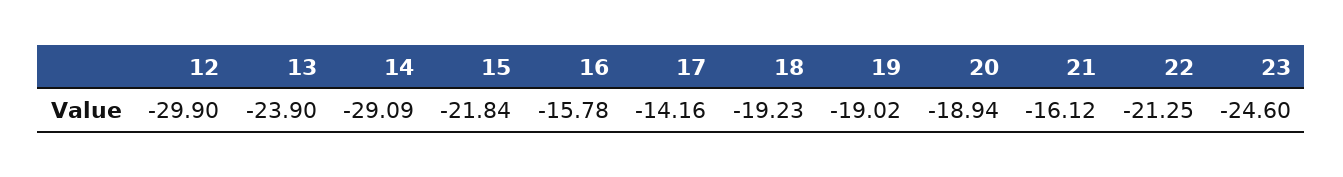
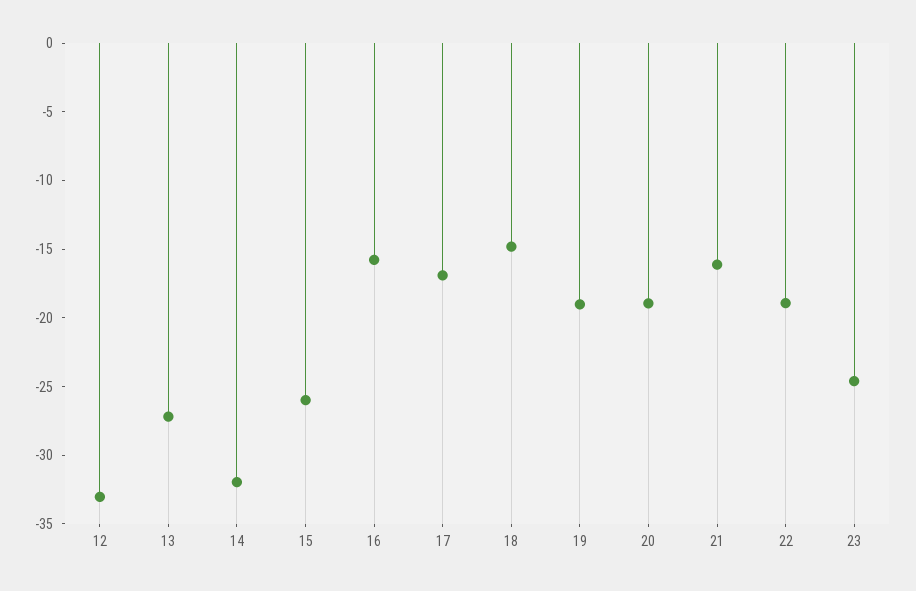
12: -29.9 -> -33
13: -23.9 -> -27
14: -29.09 -> -32
15: -21.84 -> -26
17: -14.16 -> -17
18: -19.23 -> -15
22: -21.25 -> -19

